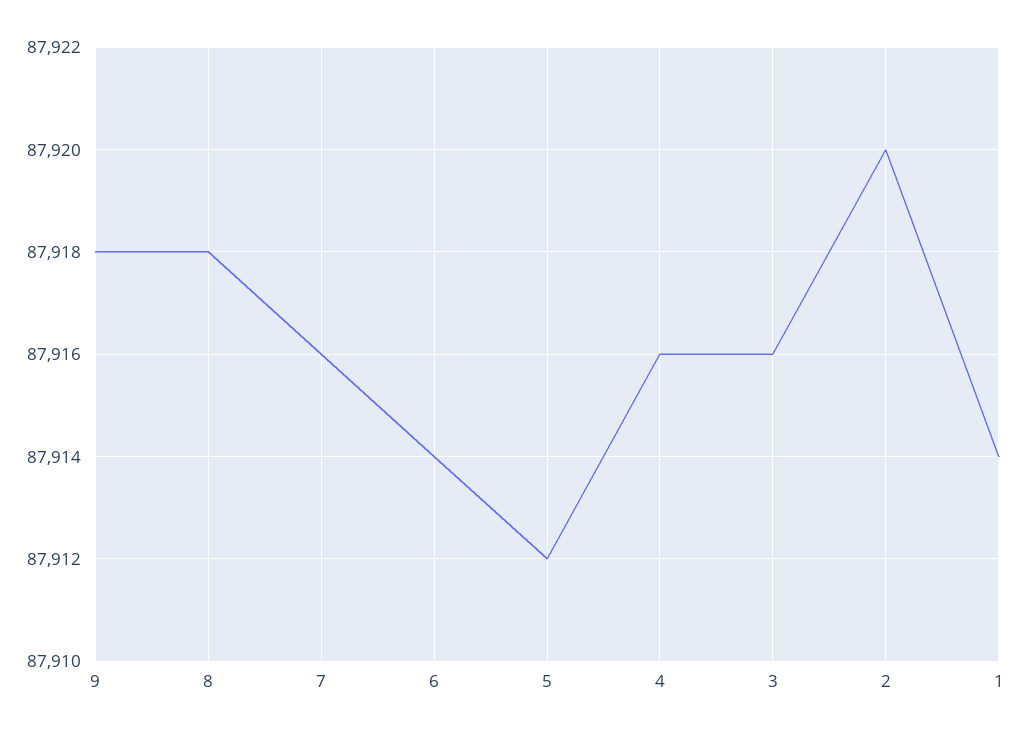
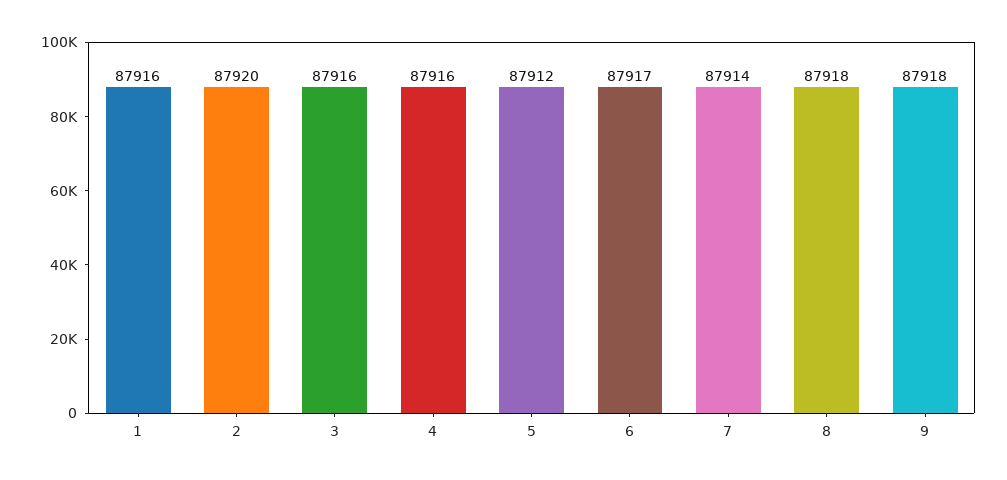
7: 87916 -> 87914
6: 87914 -> 87917
1: 87914 -> 87916

